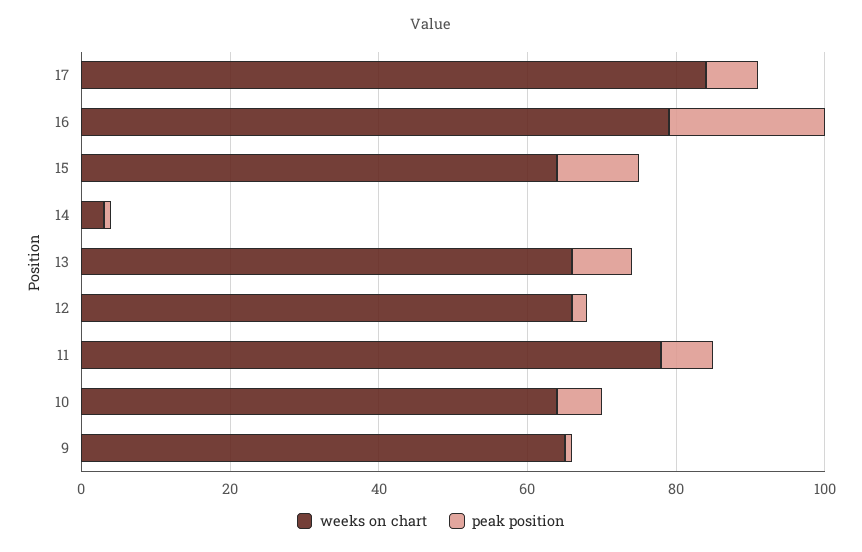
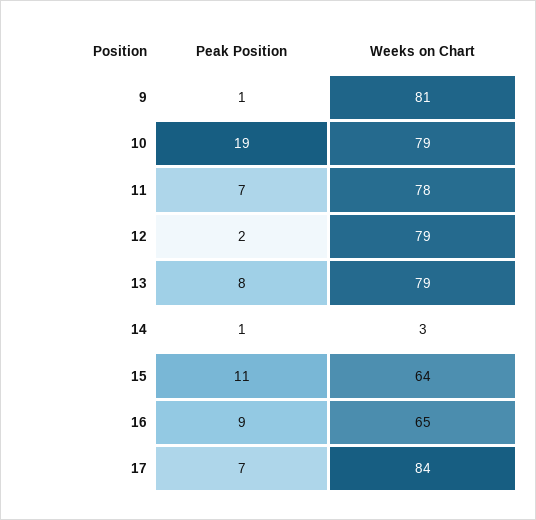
weeks on chart, 16: 80 -> 65
peak position, 16: 20 -> 9
weeks on chart, 13: 65 -> 79
weeks on chart, 12: 65 -> 79
weeks on chart, 10: 65 -> 79
peak position, 10: 5 -> 19
weeks on chart, 9: 65 -> 81

